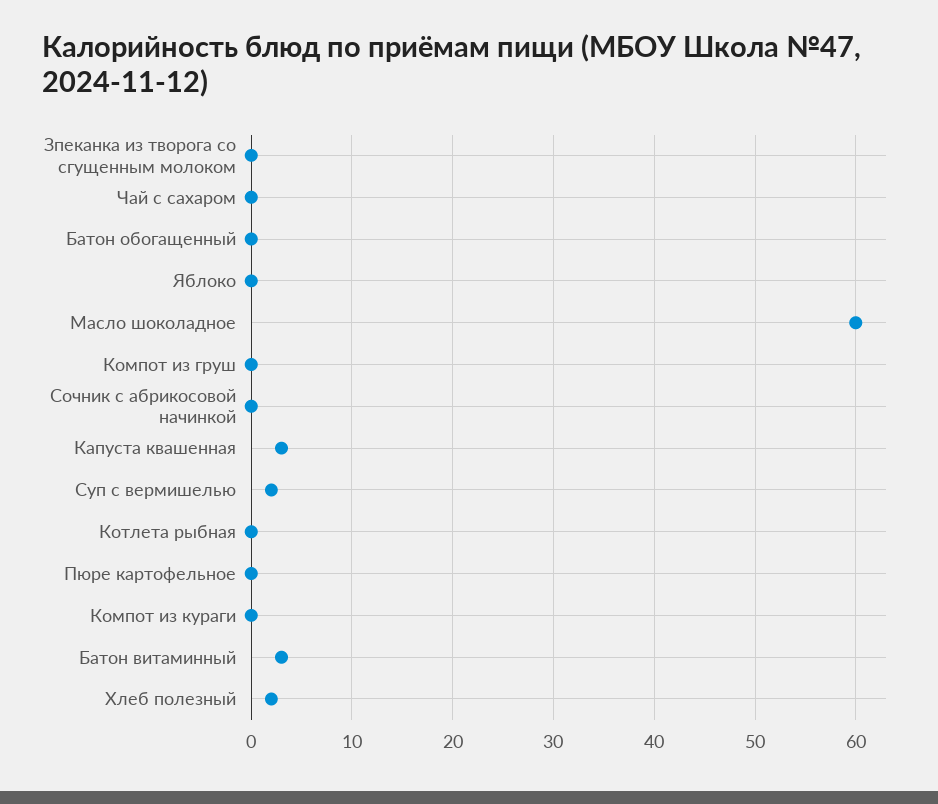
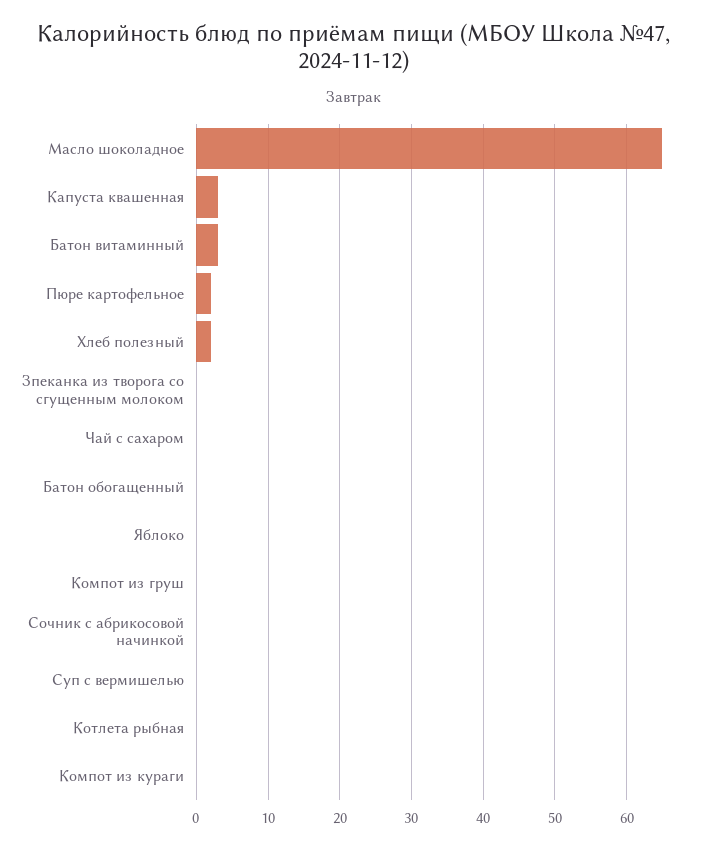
Масло шоколадное: 60 -> 65
Суп с вермишелью: 2 -> 0
Пюре картофельное: 0 -> 2

